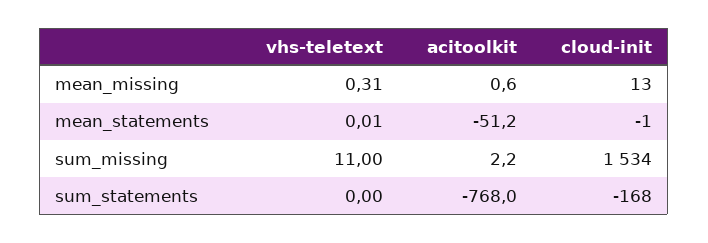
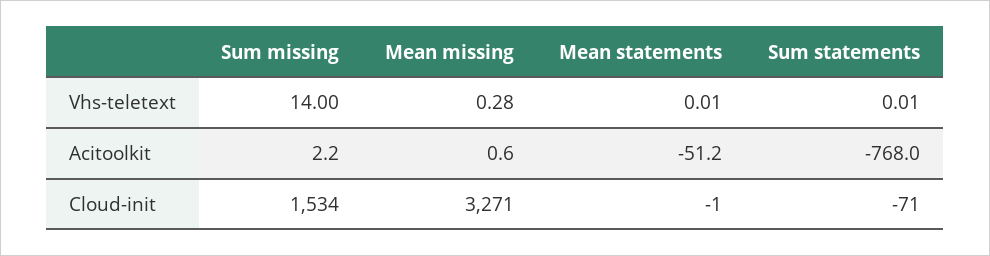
vhs-teletext, mean_missing: 0.31 -> 0.28
cloud-init, mean_missing: 13 -> 3271
vhs-teletext, sum_missing: 11 -> 14
vhs-teletext, sum_statements: 0 -> 0.01
cloud-init, sum_statements: -168 -> -71

